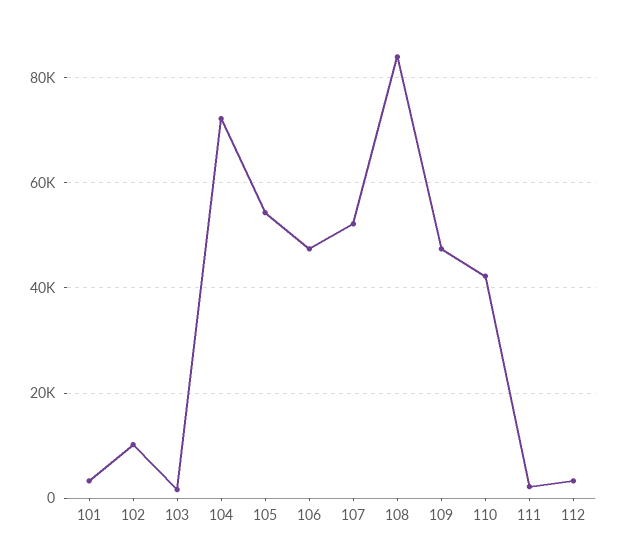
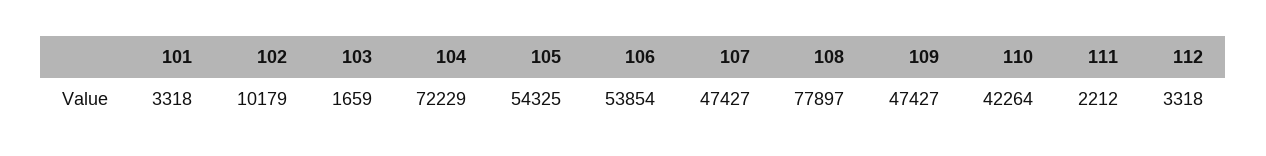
106: 48000 -> 53854
107: 52000 -> 47427
108: 84000 -> 77897

